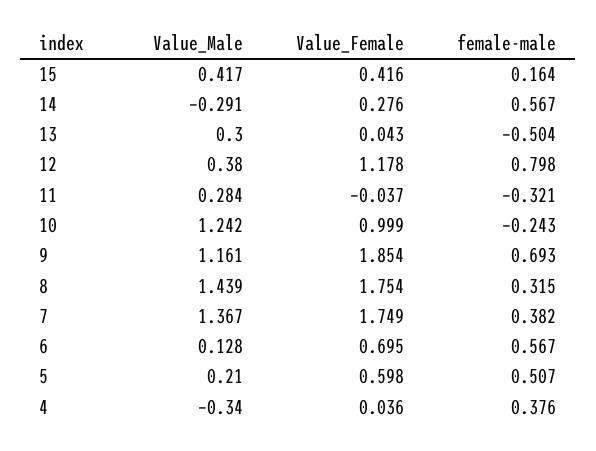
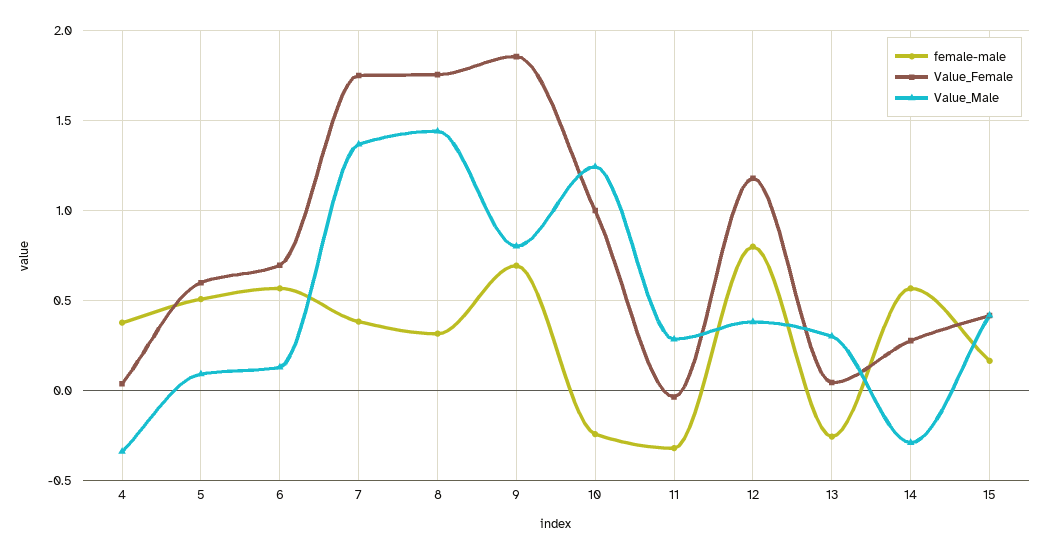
female-male, 13: -0.504 -> -0.25
Value_Male, 9: 1.161 -> 0.8
Value_Male, 5: 0.21 -> 0.1

